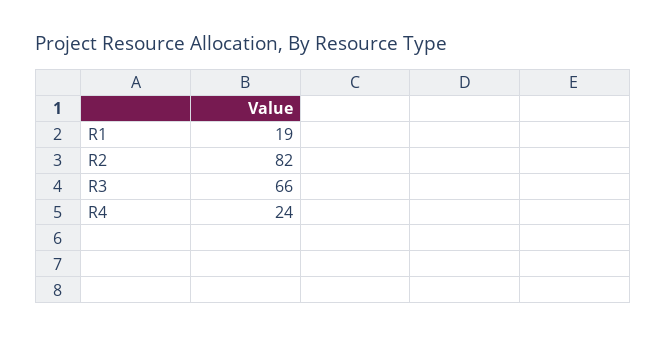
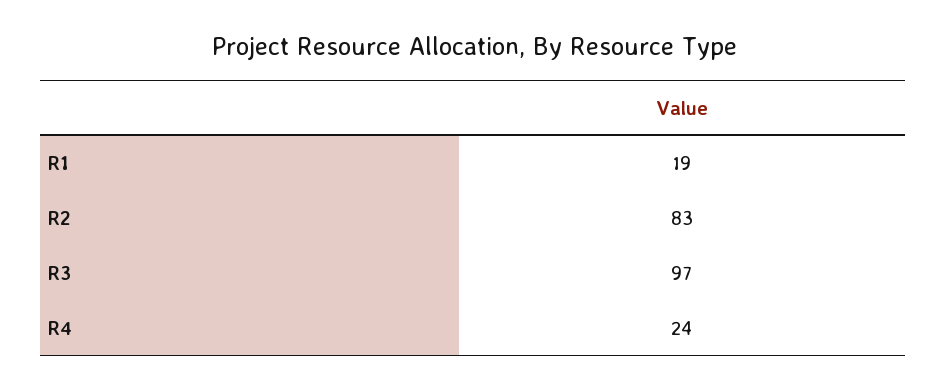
R2: 82 -> 83
R3: 66 -> 97

